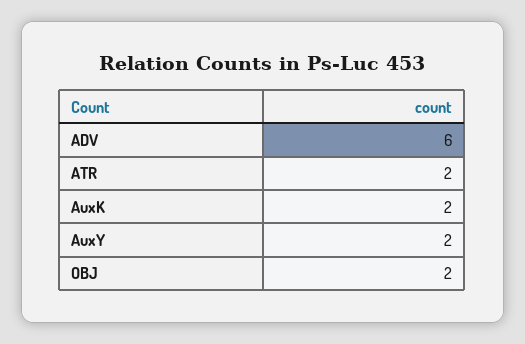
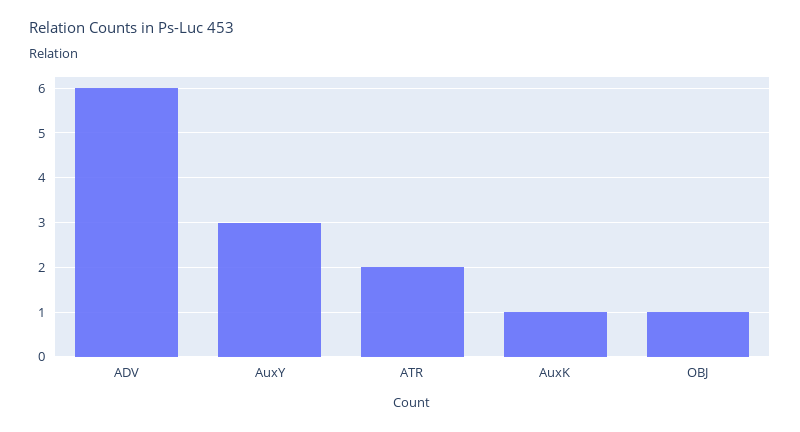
AuxK: 2 -> 1
AuxY: 2 -> 3
OBJ: 2 -> 1

